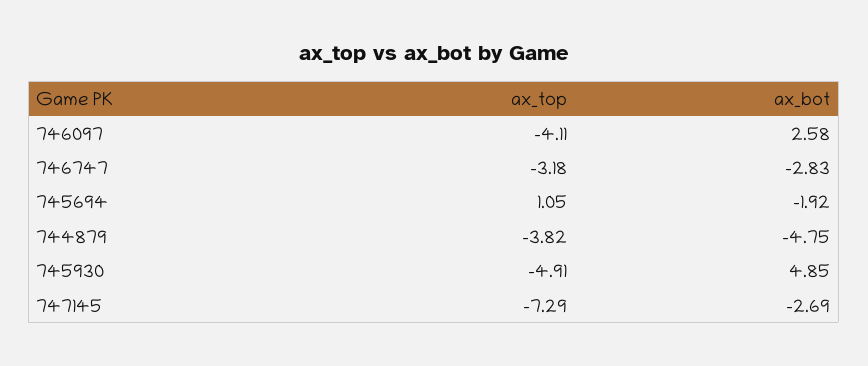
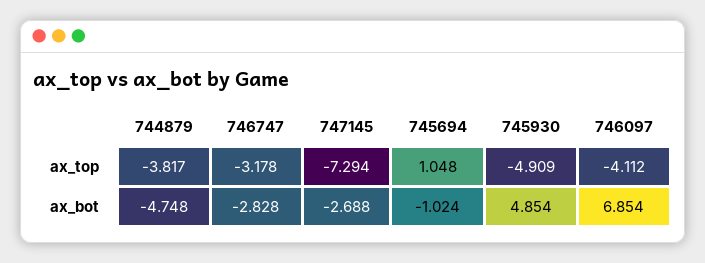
ax_bot, 746097: 2.58 -> 6.854
ax_bot, 745694: -1.92 -> -1.024

